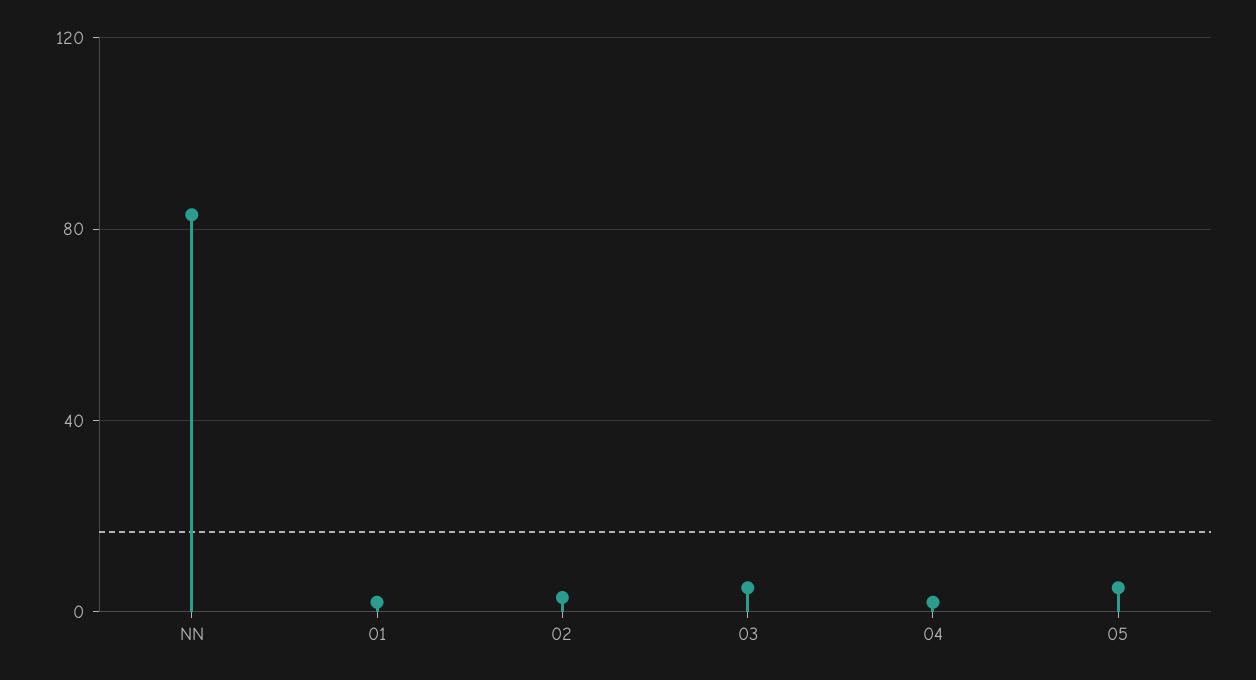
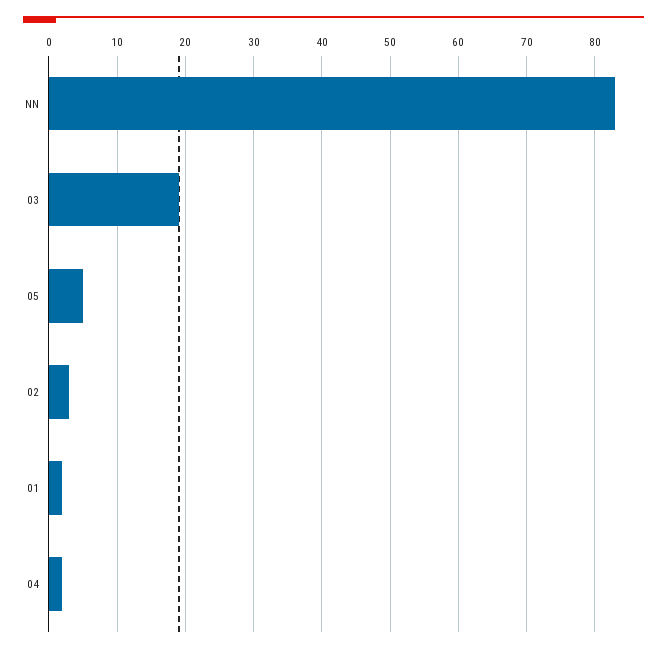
03: 5 -> 19

